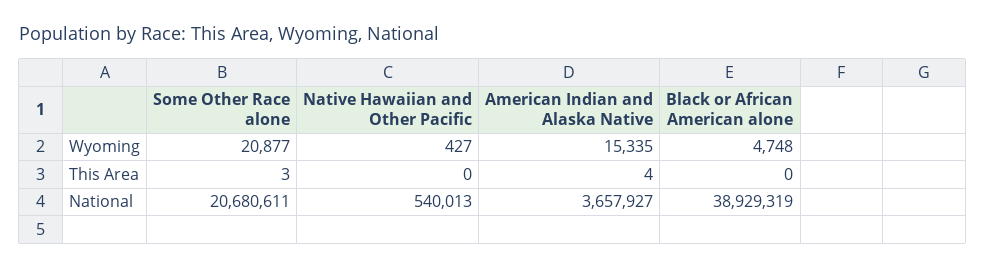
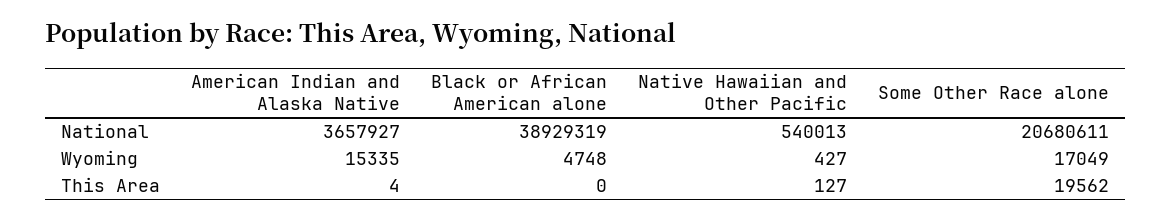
Some Other Race alone, Wyoming: 20877 -> 17049
Some Other Race alone, This Area: 3 -> 19562
Native Hawaiian and Other Pacific, This Area: 0 -> 127

